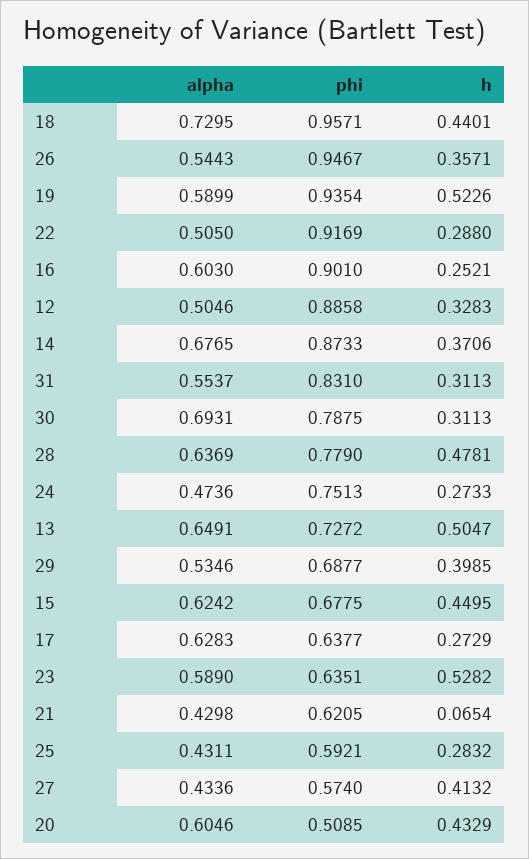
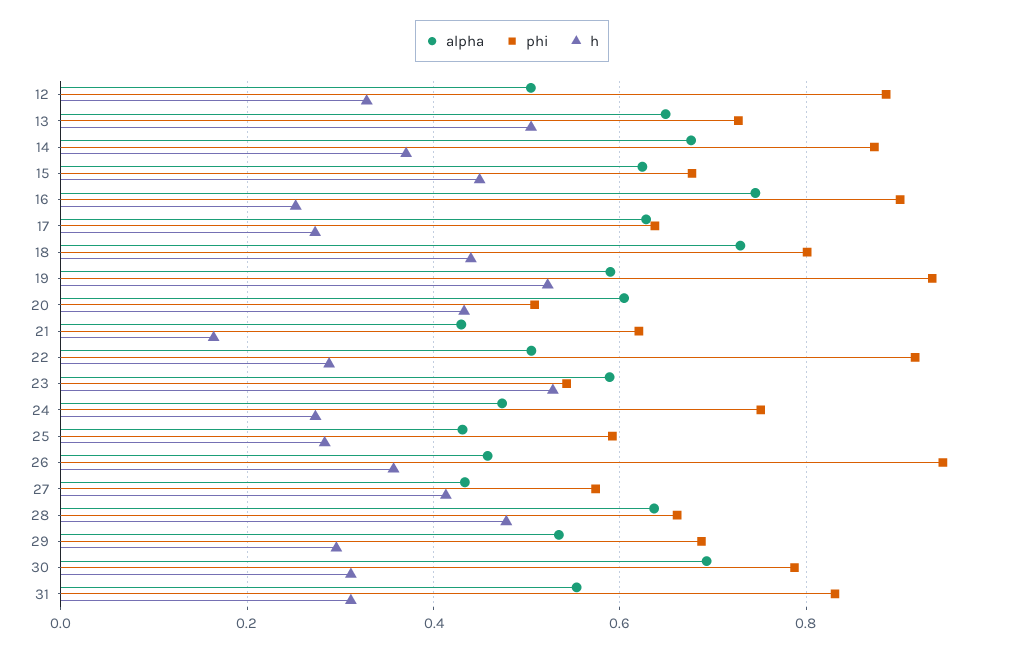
phi, 18: 0.9571 -> 0.8
alpha, 26: 0.5443 -> 0.46
alpha, 16: 0.603 -> 0.74
phi, 28: 0.779 -> 0.66
h, 29: 0.3985 -> 0.3
phi, 23: 0.6351 -> 0.54
h, 21: 0.0654 -> 0.16

